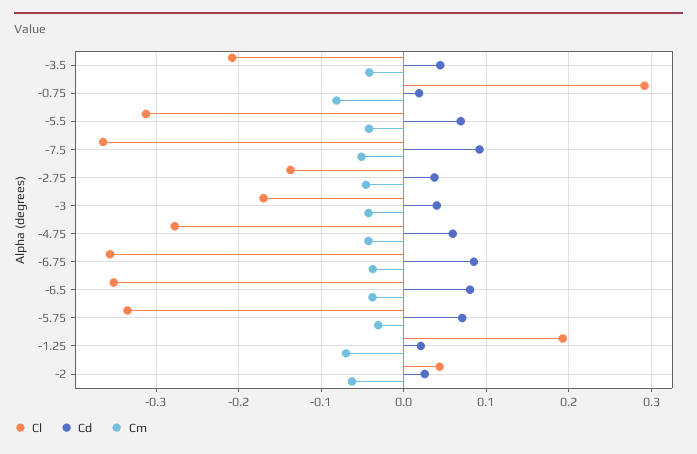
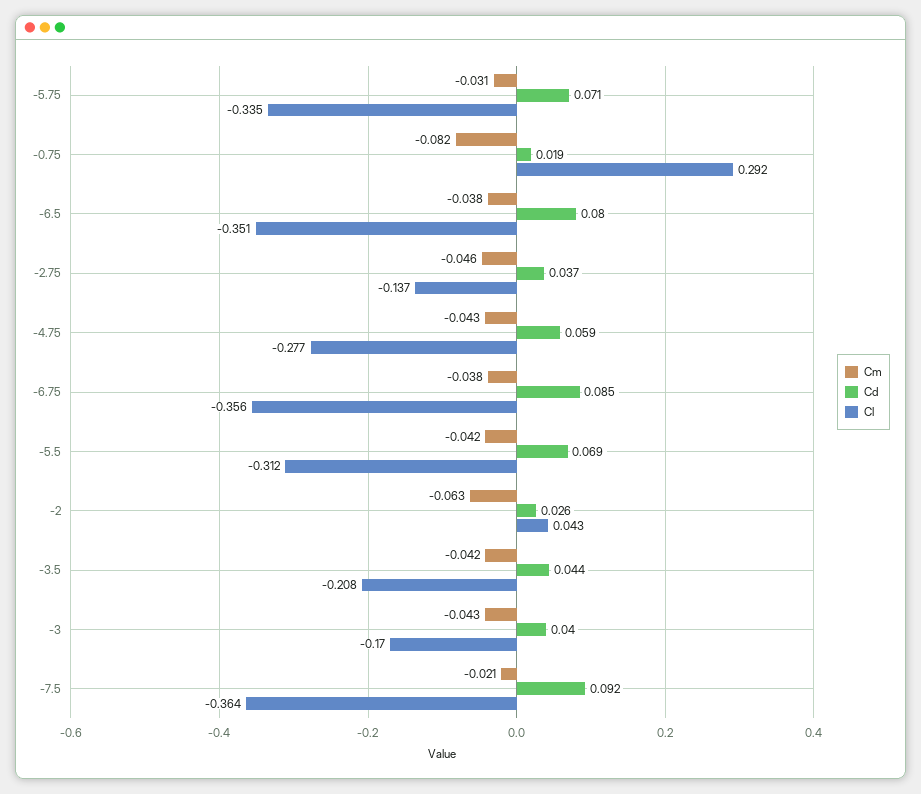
Cm, -7.5: -0.05 -> -0.021
Cl, -1.25: 0.19 -> none
Cd, -1.25: 0.02 -> none
Cm, -1.25: -0.07 -> none

